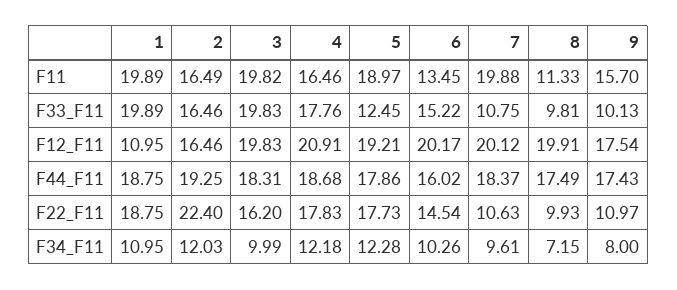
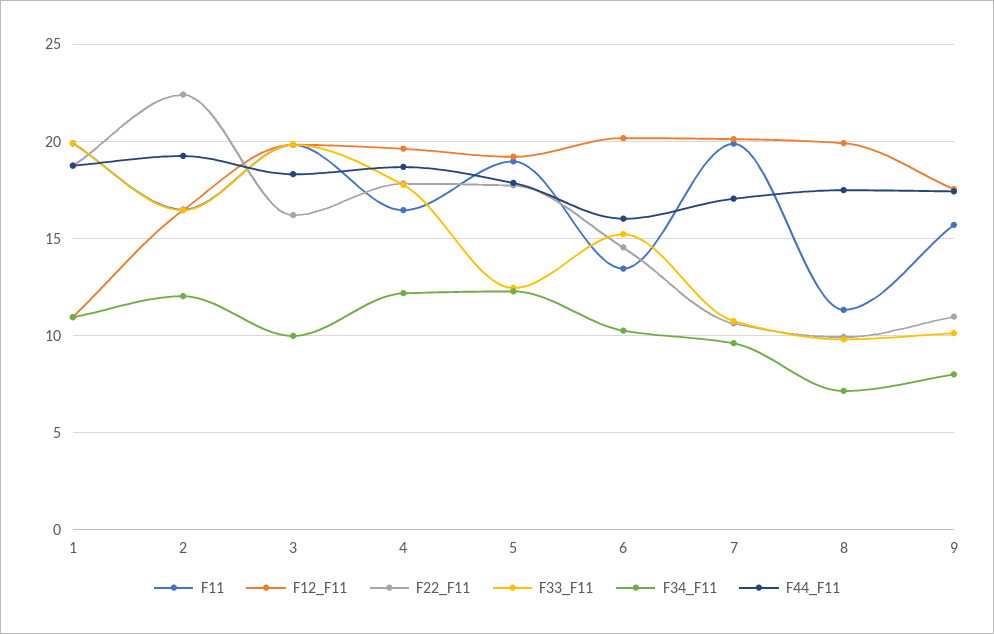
F12_F11, 4: 20.91 -> 19.5
F44_F11, 7: 18.37 -> 17

